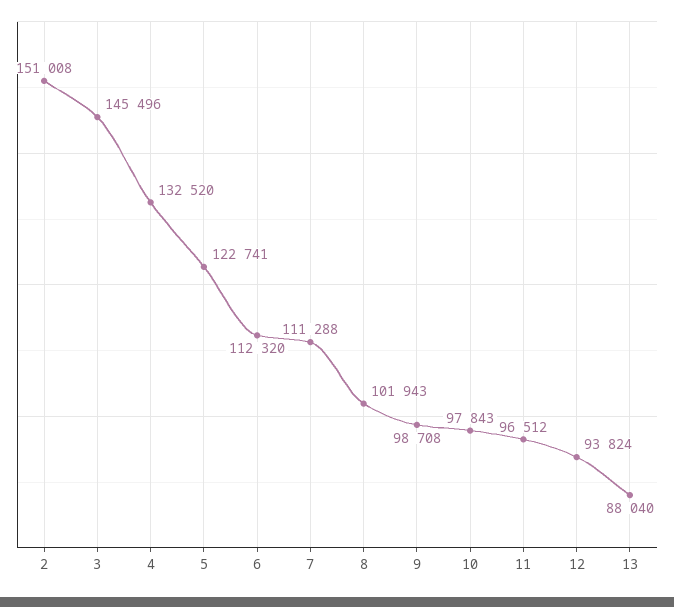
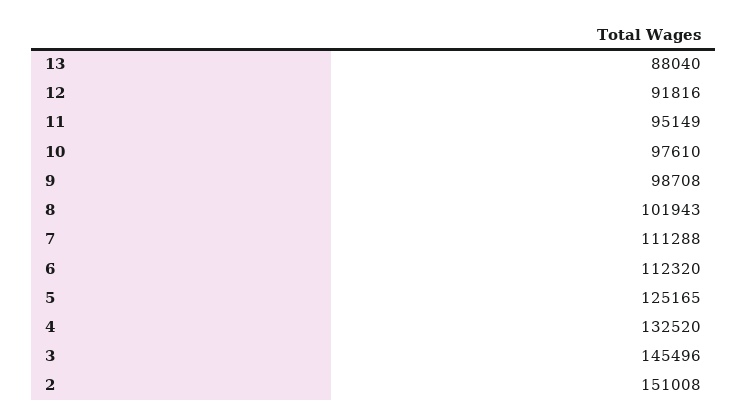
5: 122741 -> 125165
10: 97843 -> 97610
11: 96512 -> 95149
12: 93824 -> 91816

